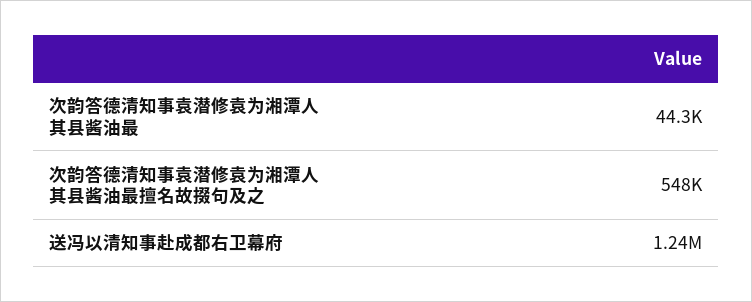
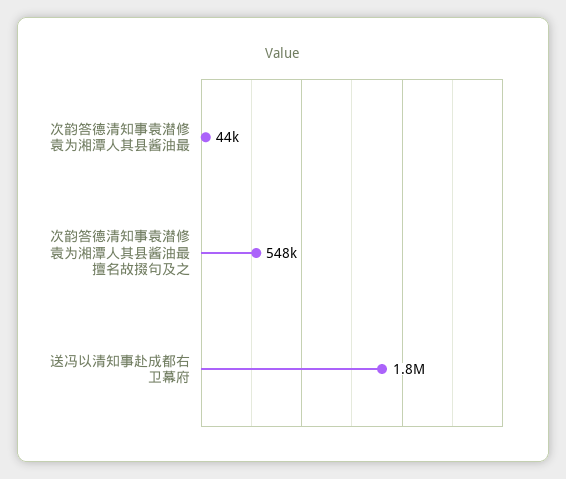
送冯以清知事赴成都右卫幕府: 1240000 -> 1800000

